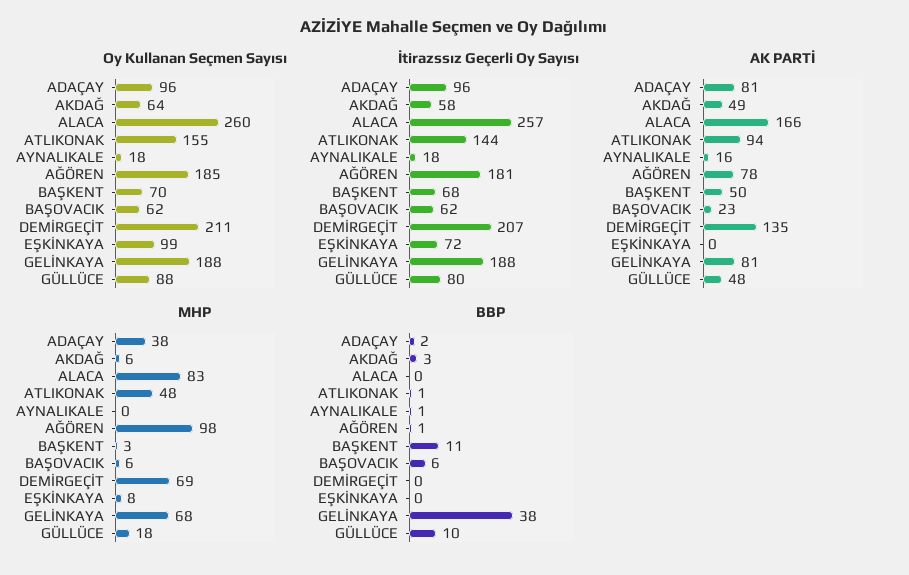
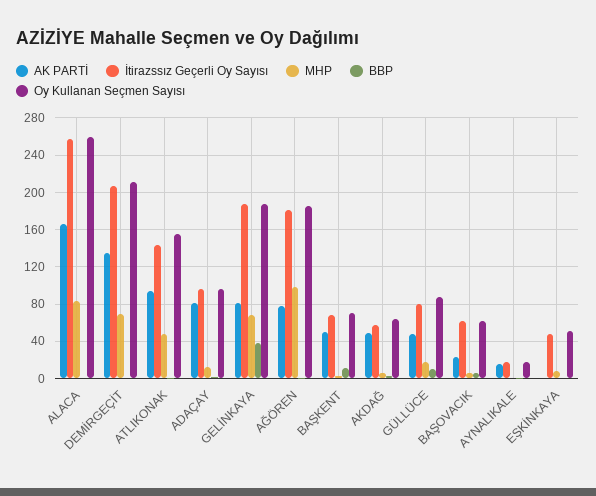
Oy Kullanan Seçmen Sayısı, EŞKİNKAYA: 99 -> 50
İtirazssız Geçerli Oy Sayısı, EŞKİNKAYA: 72 -> 50
MHP, ADAÇAY: 38 -> 10

